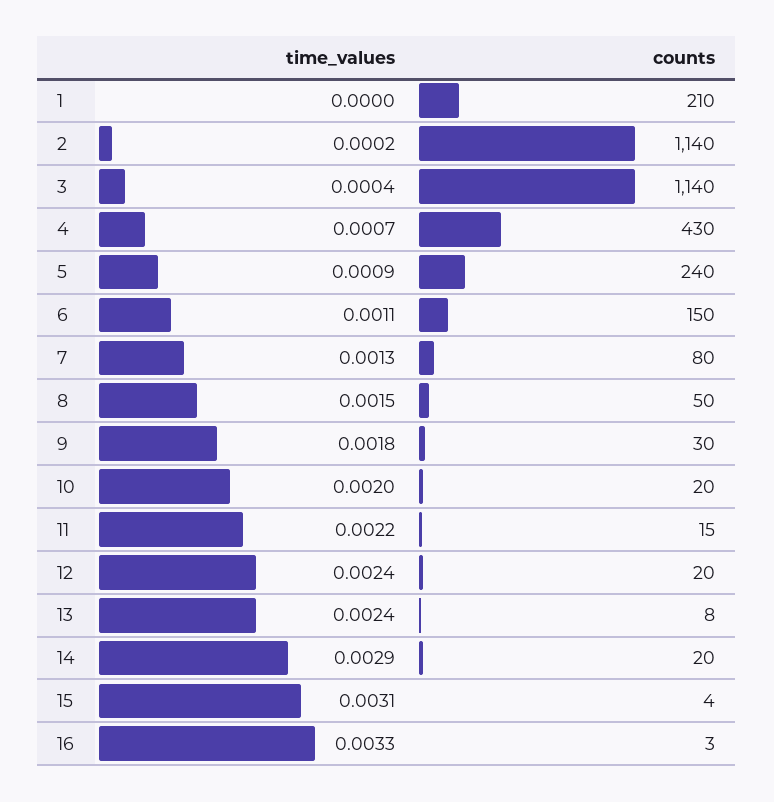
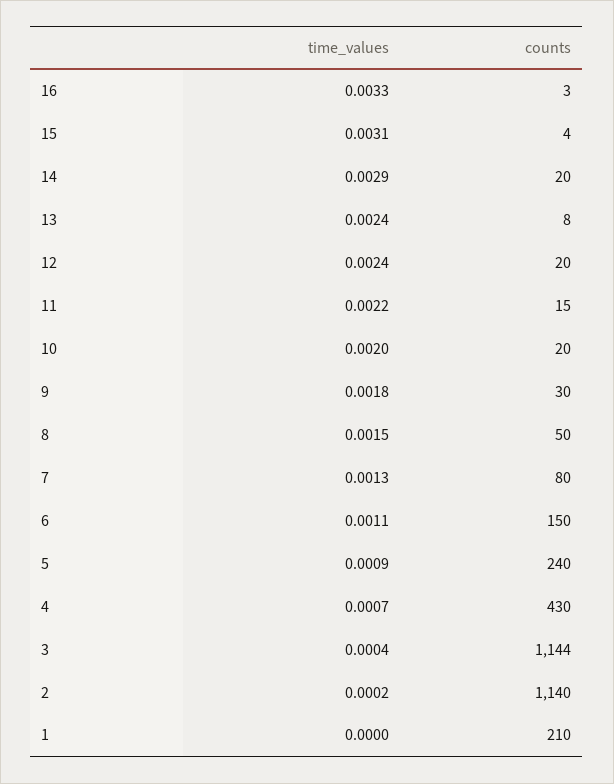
counts, 3: 1140 -> 1144

